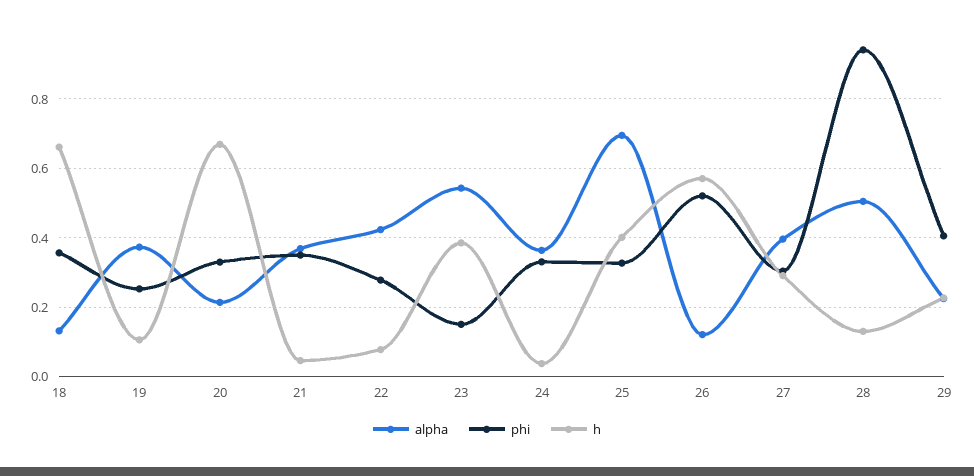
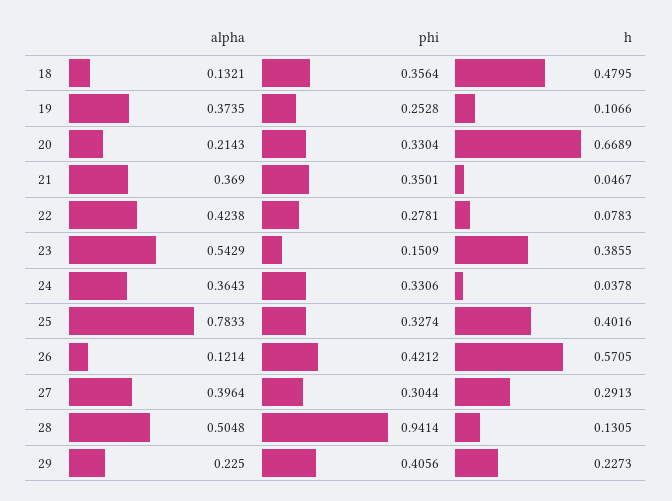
h, 18: 0.66 -> 0.4795
alpha, 25: 0.7 -> 0.7833
phi, 26: 0.52 -> 0.4212

